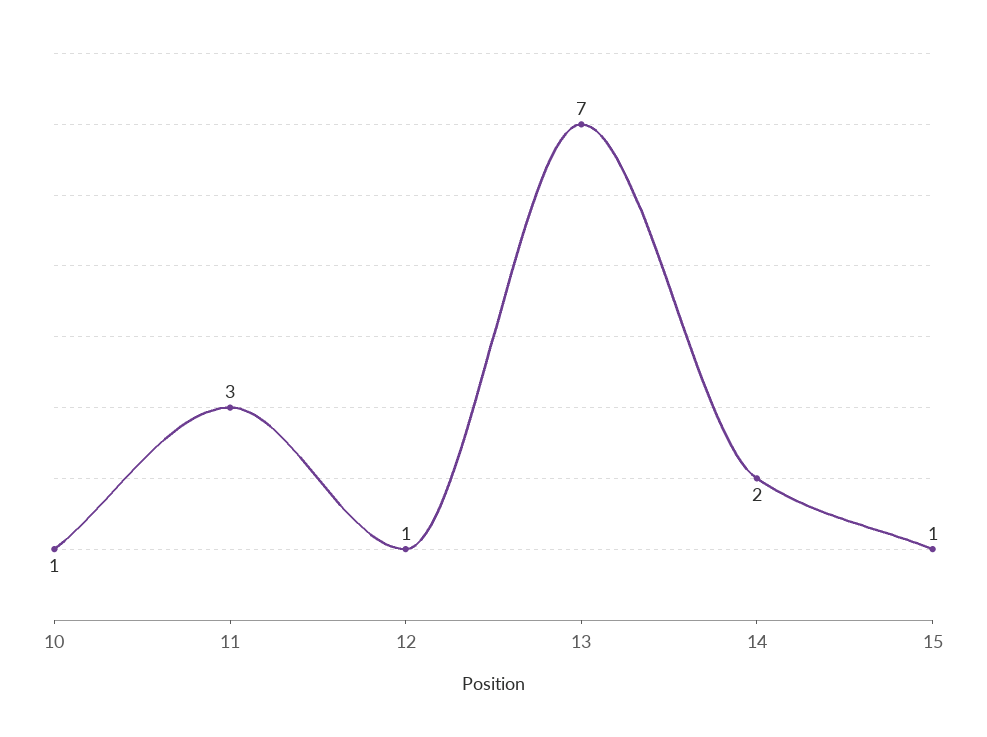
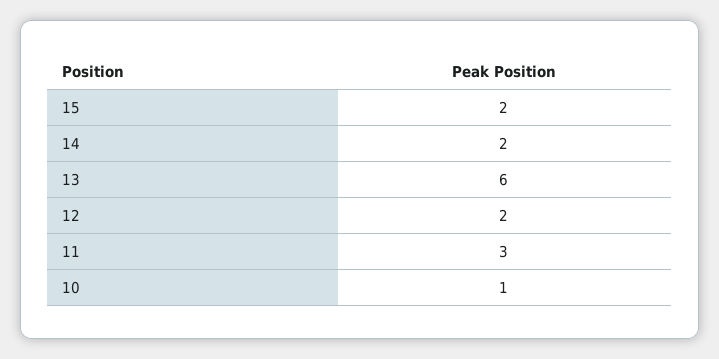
12: 1 -> 2
13: 7 -> 6
15: 1 -> 2

